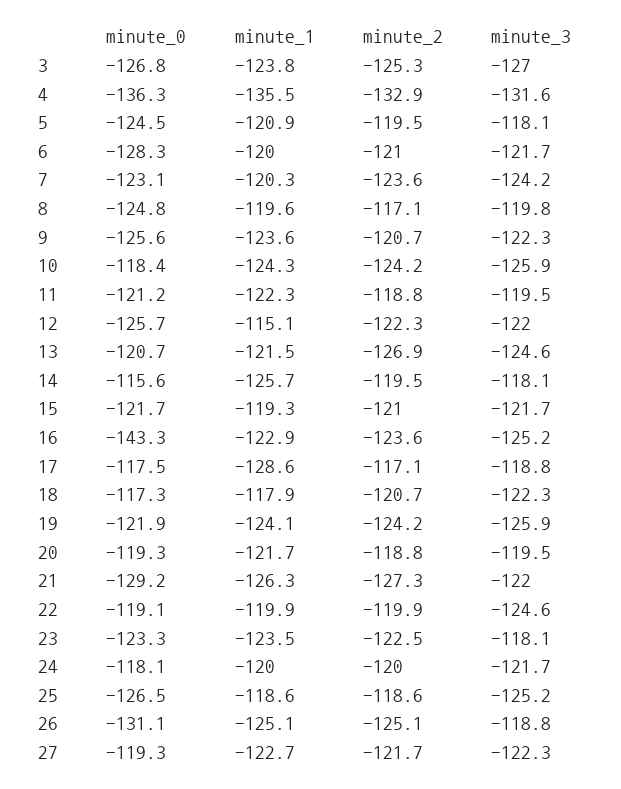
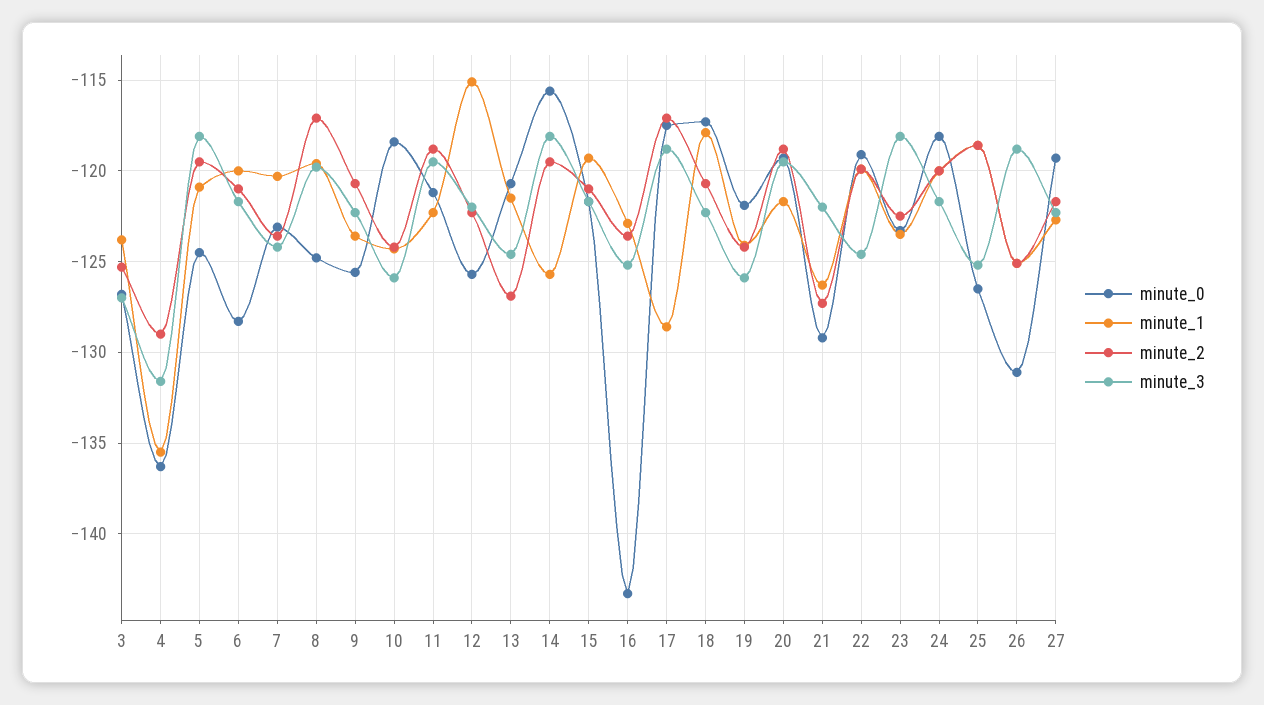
minute_2, 4: -132.9 -> -129

